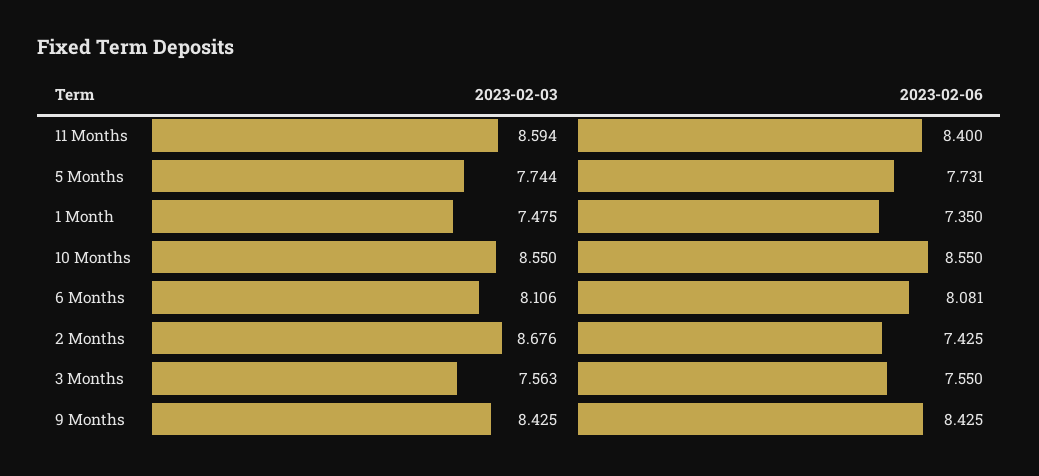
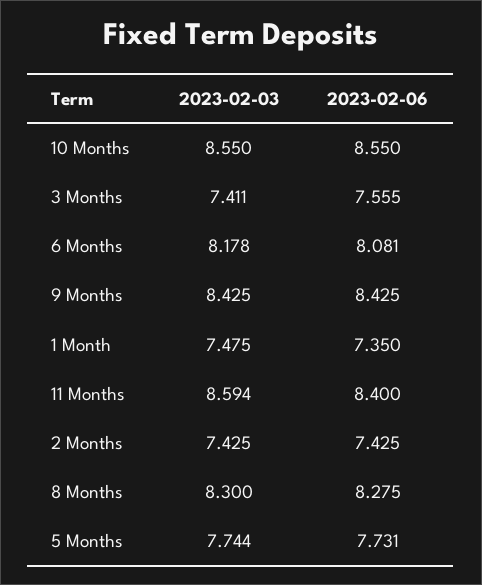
2023-02-03, 6 Months: 8.106 -> 8.178
2023-02-03, 2 Months: 8.676 -> 7.425
2023-02-03, 3 Months: 7.563 -> 7.411
2023-02-06, 3 Months: 7.55 -> 7.555
2023-02-03, 8 Months: none -> 8.3
2023-02-06, 8 Months: none -> 8.275

